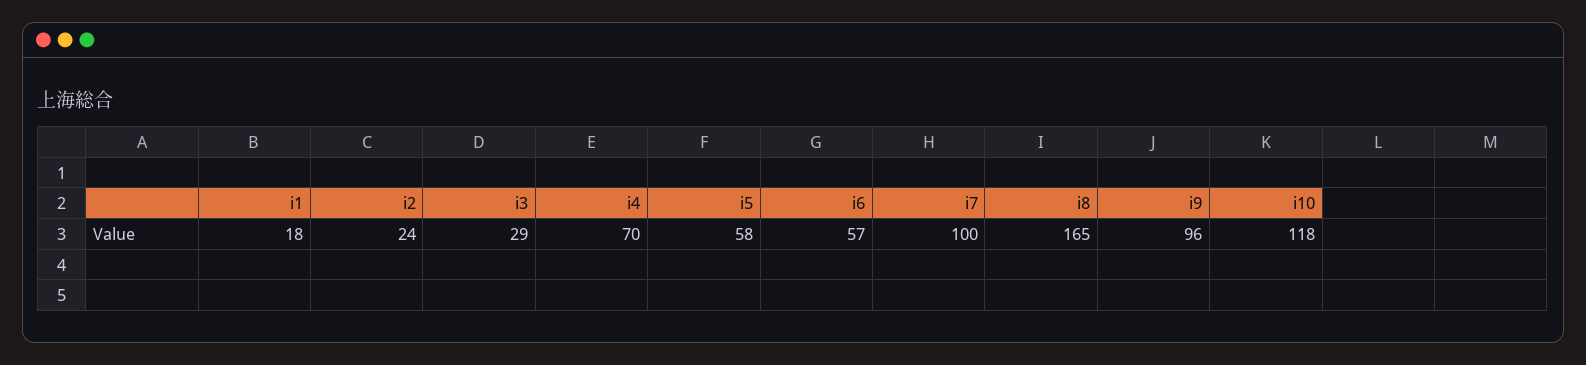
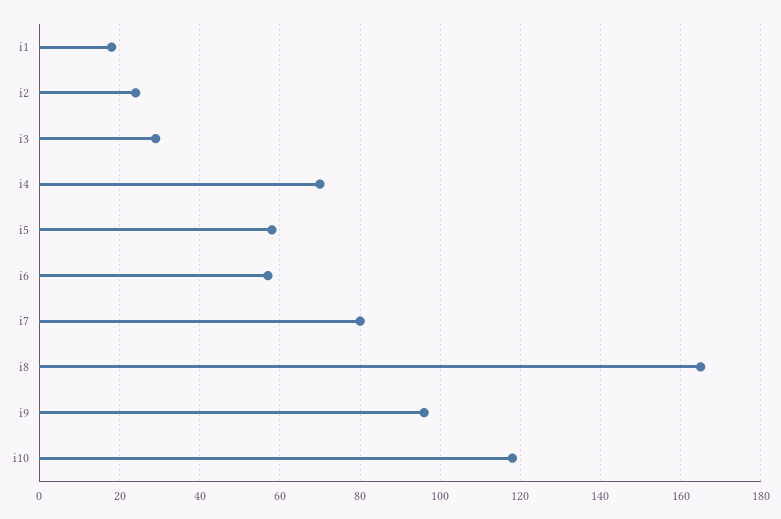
i7: 100 -> 80

